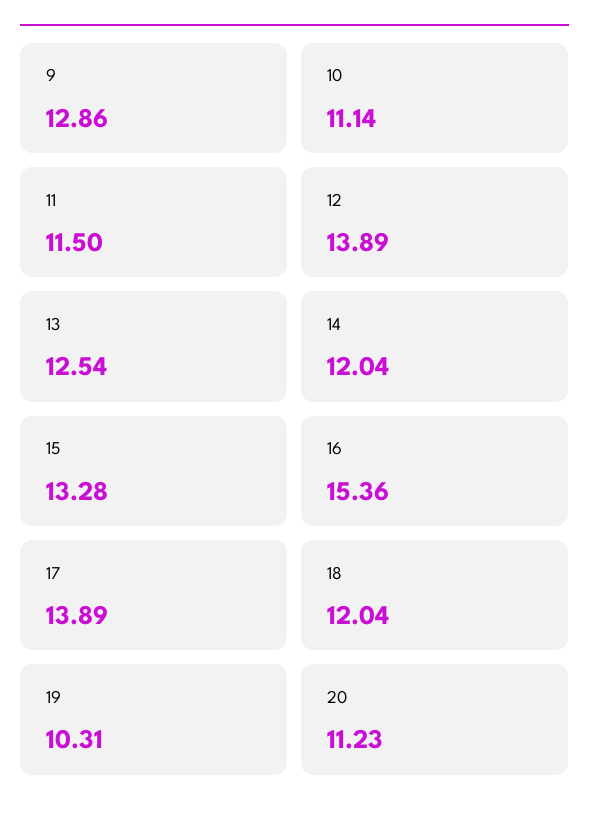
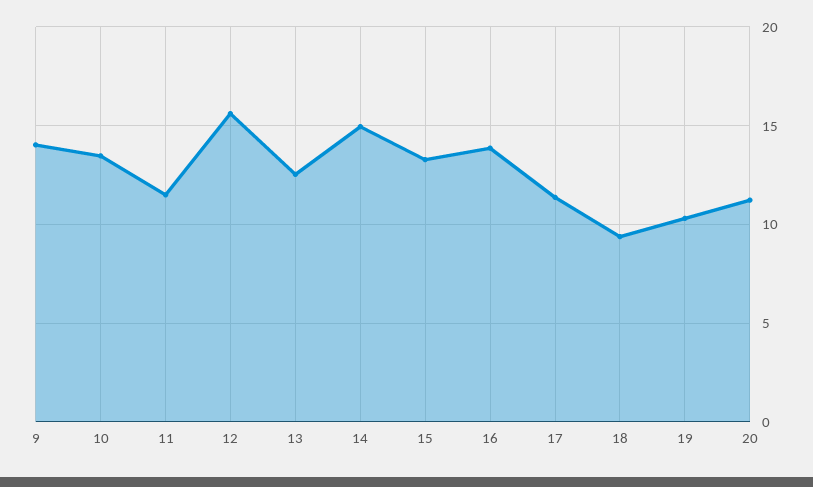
9: 12.86 -> 14
10: 11.14 -> 13.5
12: 13.89 -> 15.5
14: 12.04 -> 15
16: 15.36 -> 14
17: 13.89 -> 11.5
18: 12.04 -> 9.5

